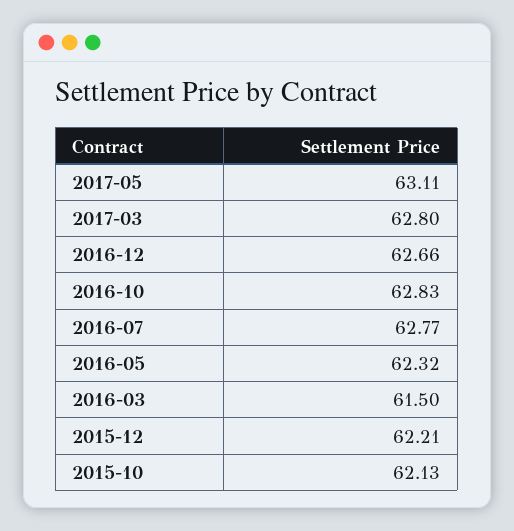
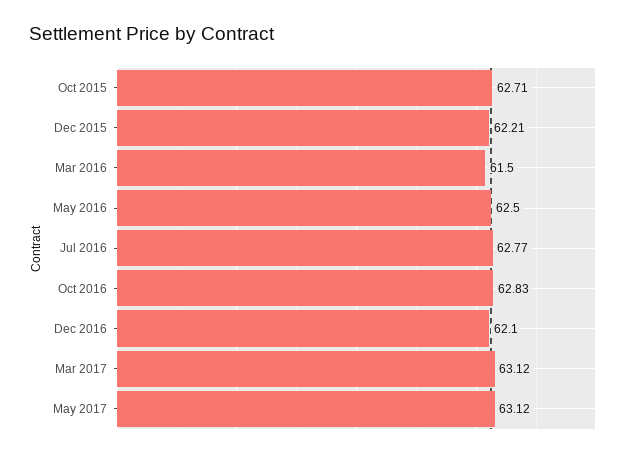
2017-05: 63.11 -> 63.12
2017-03: 62.8 -> 63.12
2016-12: 62.66 -> 62.1
2016-05: 62.32 -> 62.5
2015-10: 62.13 -> 62.71

